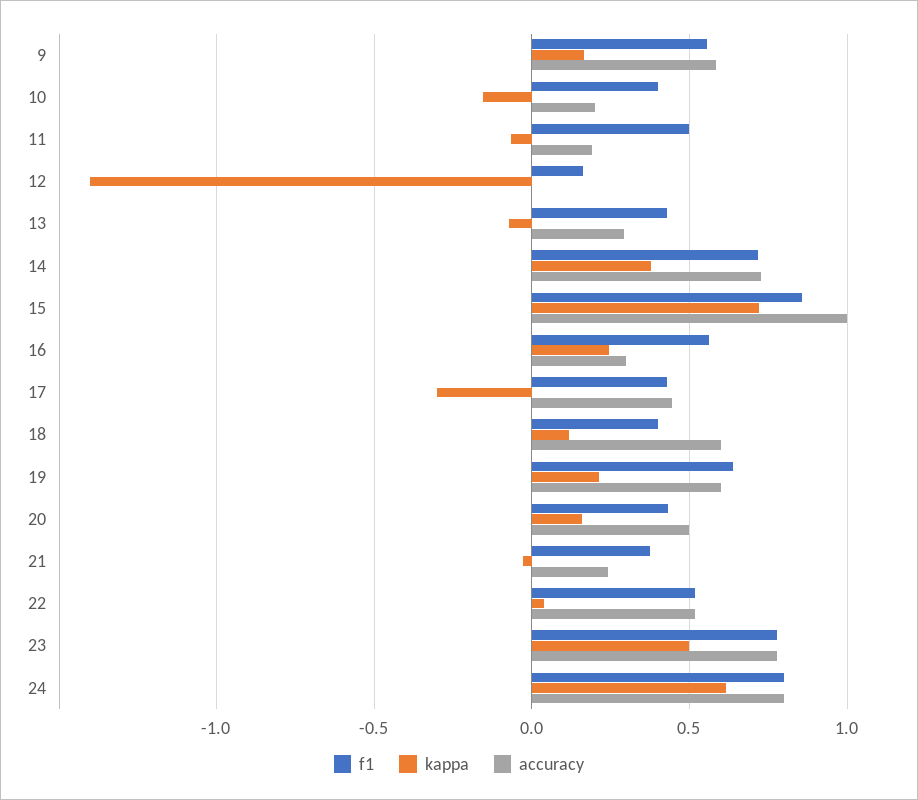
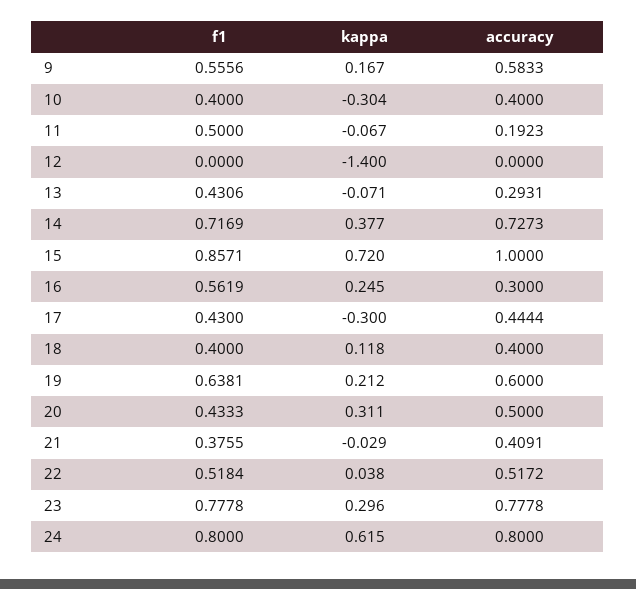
kappa, 10: -0.15 -> -0.304
accuracy, 10: 0.2 -> 0.4
f1, 12: 0.15 -> 0
accuracy, 18: 0.6 -> 0.4
kappa, 20: 0.15 -> 0.311
accuracy, 21: 0.25 -> 0.4091
kappa, 23: 0.5 -> 0.296

